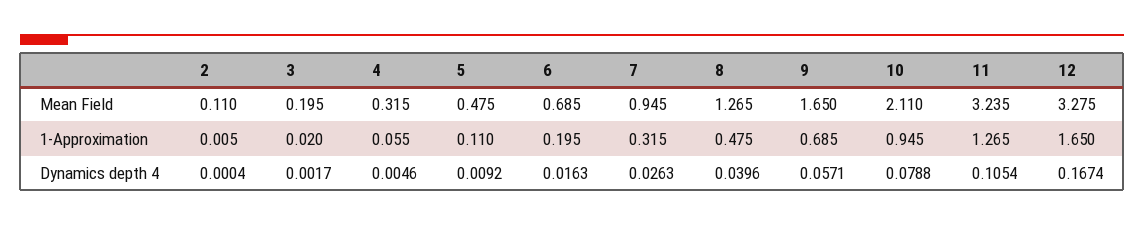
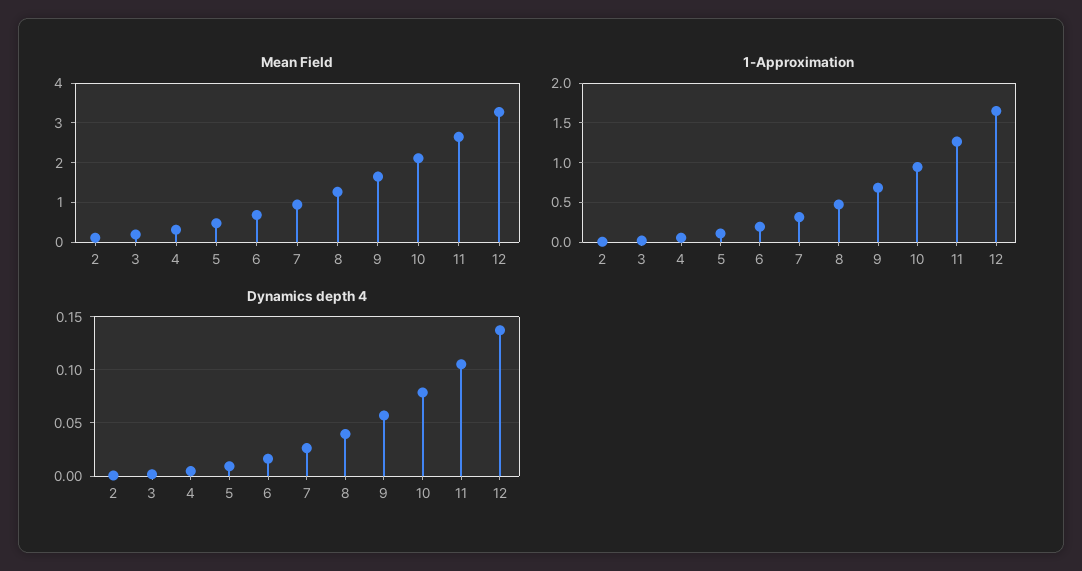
Mean Field, 11: 3.235 -> 2.6
Dynamics depth 4, 12: 0.1674 -> 0.14

